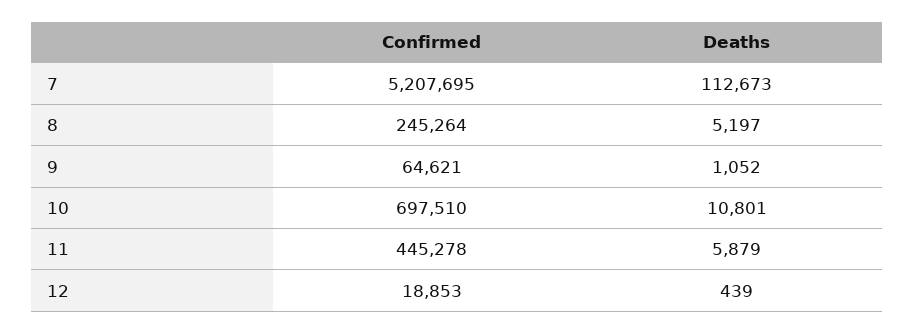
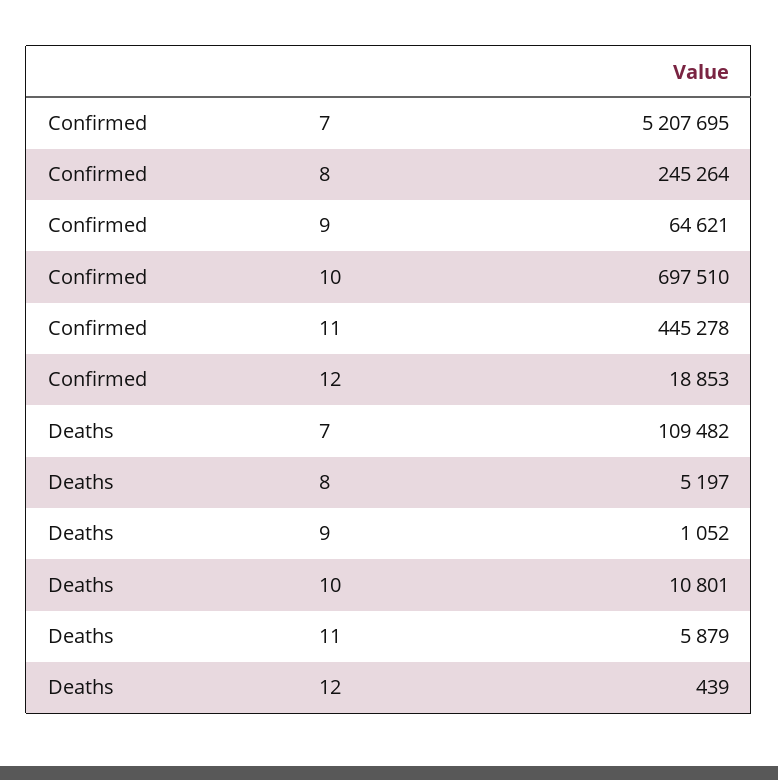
Deaths, 7: 112673 -> 109482

